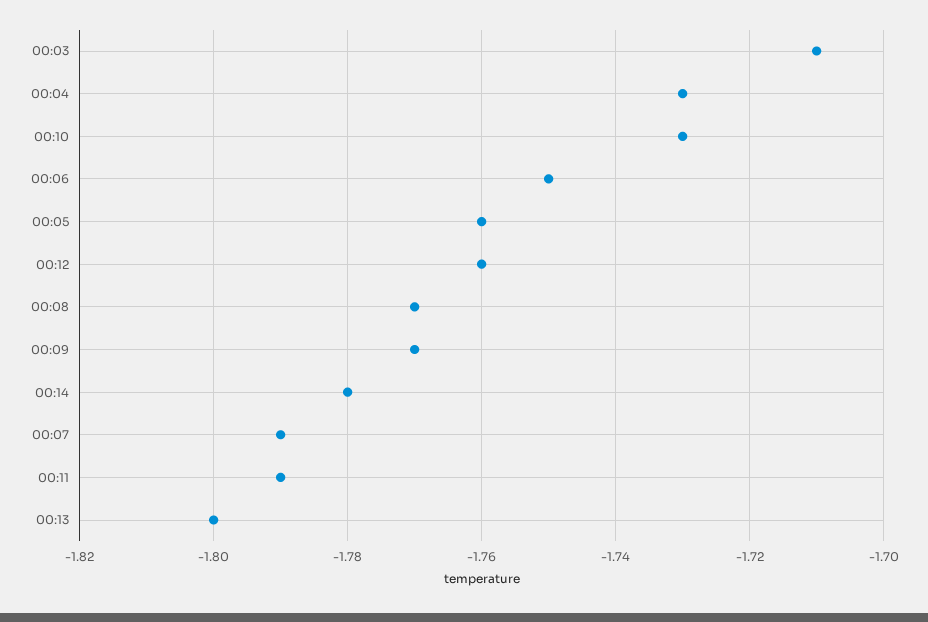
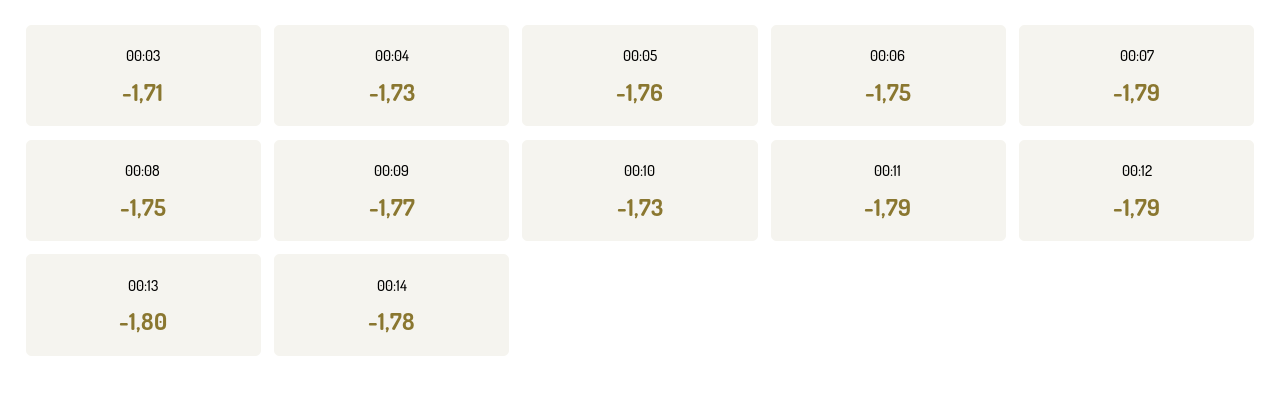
00:12: -1.76 -> -1.79
00:08: -1.77 -> -1.75

